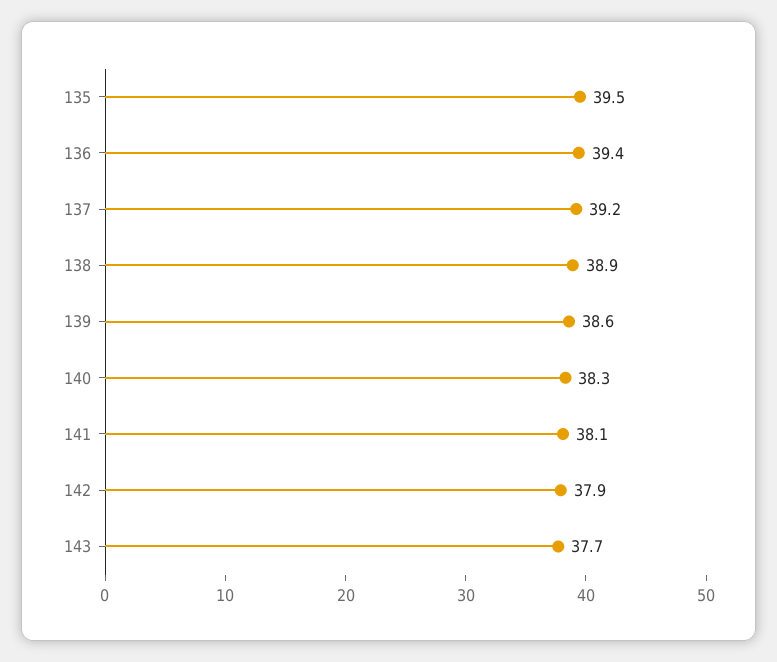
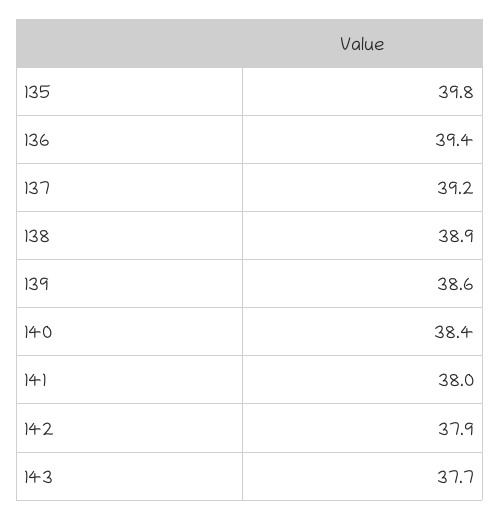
135: 39.5 -> 39.8
140: 38.3 -> 38.4
141: 38.1 -> 38

